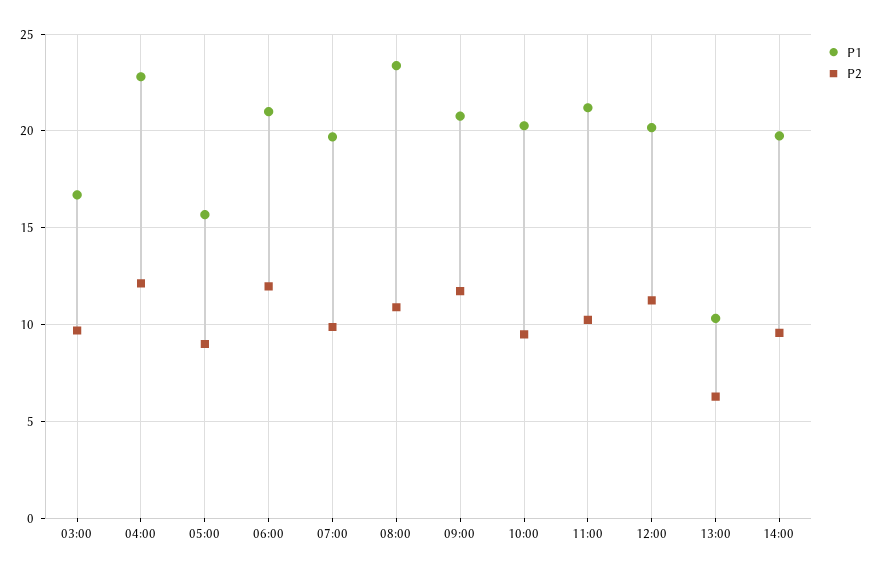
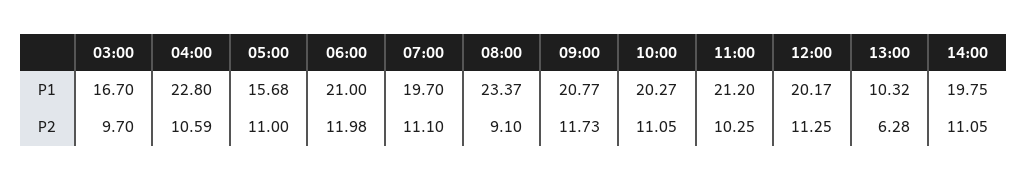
P2, 04:00: 12 -> 10.59
P2, 05:00: 9 -> 11
P2, 07:00: 10 -> 11.1
P2, 08:00: 11 -> 9.1
P2, 10:00: 9.5 -> 11.05
P2, 14:00: 9.5 -> 11.05

